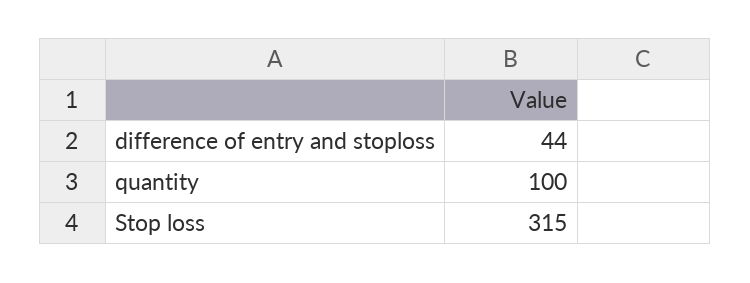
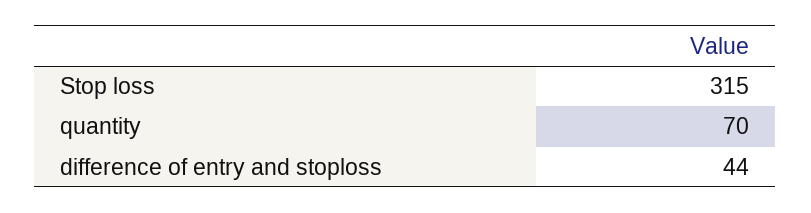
quantity: 100 -> 70

